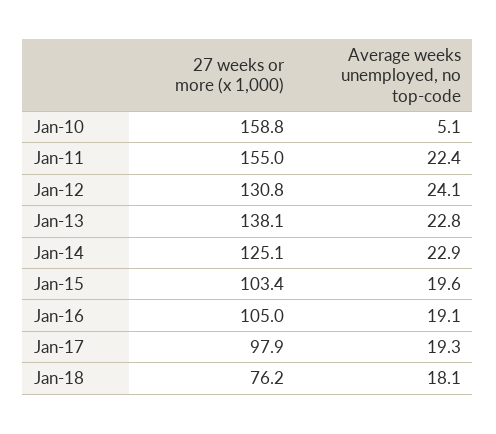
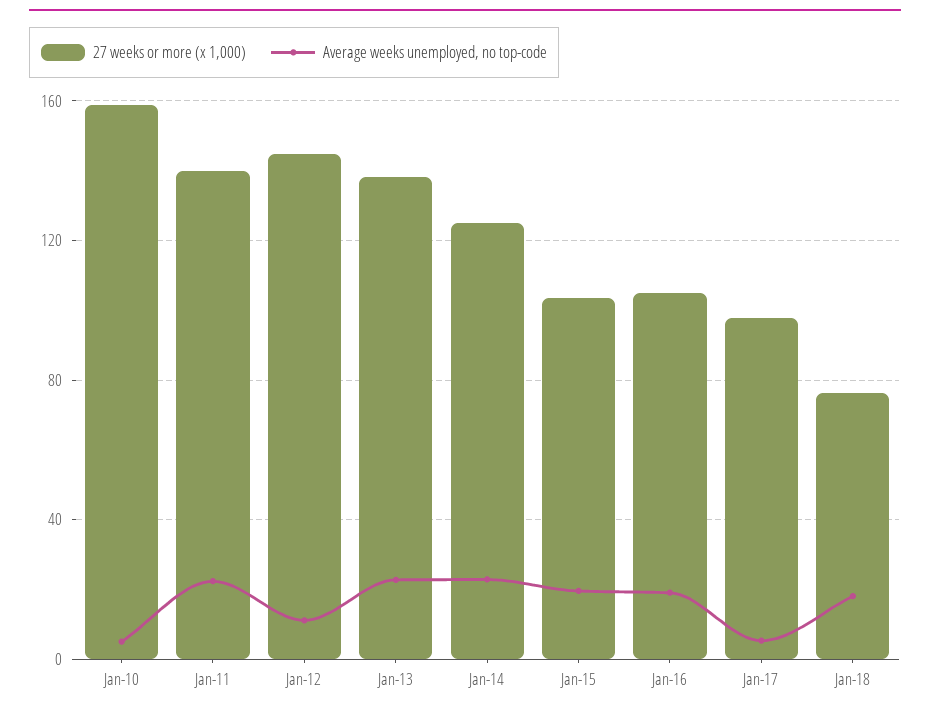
27 weeks or more (x 1,000), Jan-11: 155 -> 140
27 weeks or more (x 1,000), Jan-12: 130.8 -> 145
Average weeks unemployed, no top-code, Jan-12: 24.1 -> 10
Average weeks unemployed, no top-code, Jan-17: 19.3 -> 5

